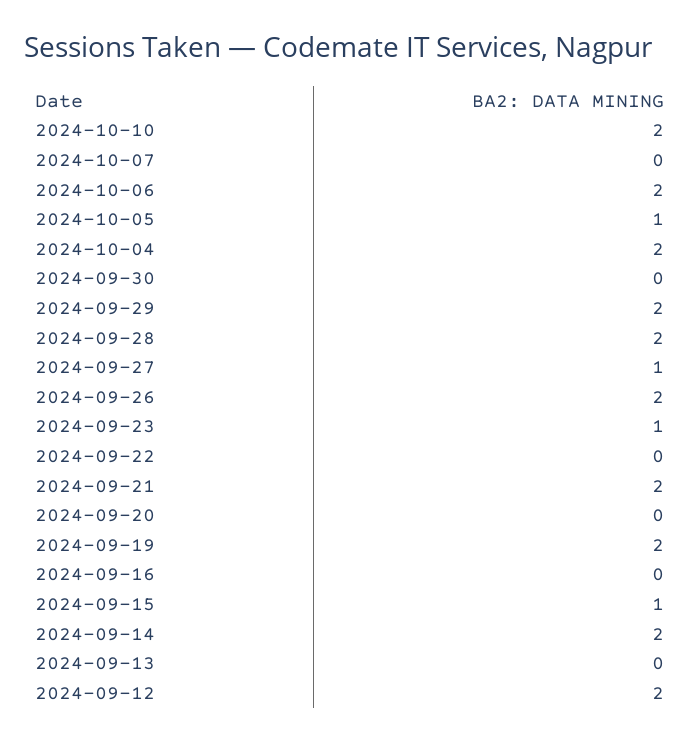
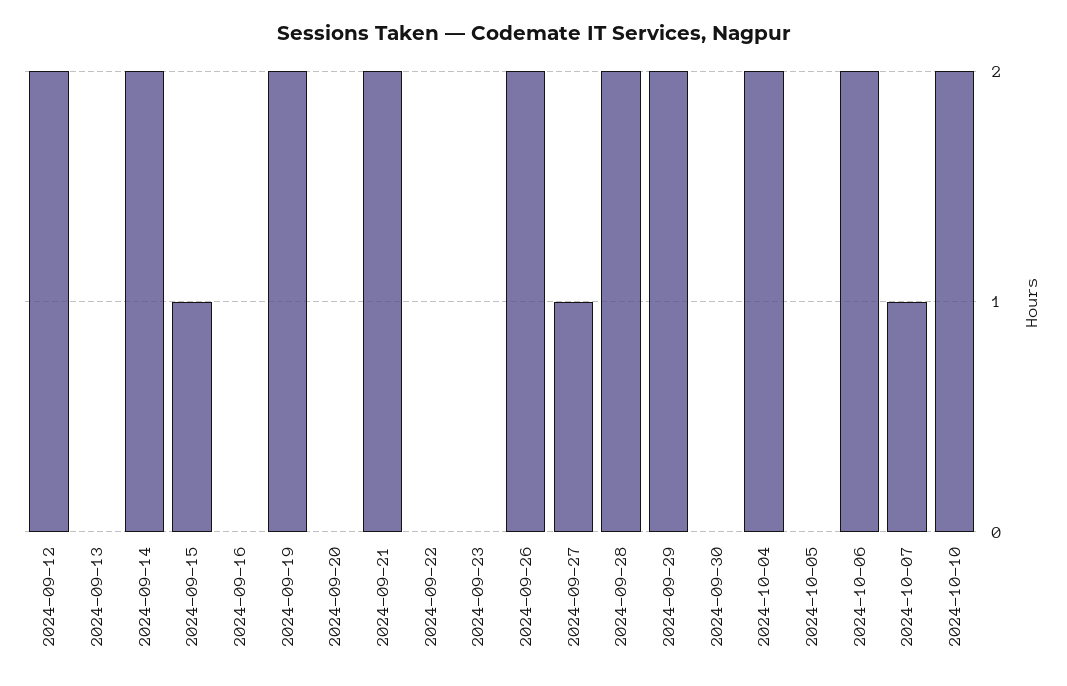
2024-10-07: 0 -> 1
2024-10-05: 1 -> 0
2024-09-23: 1 -> 0

